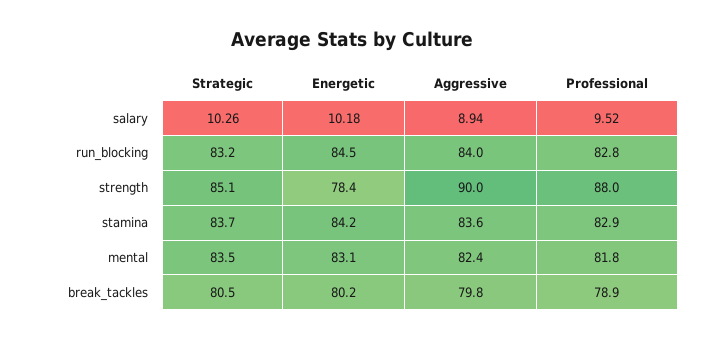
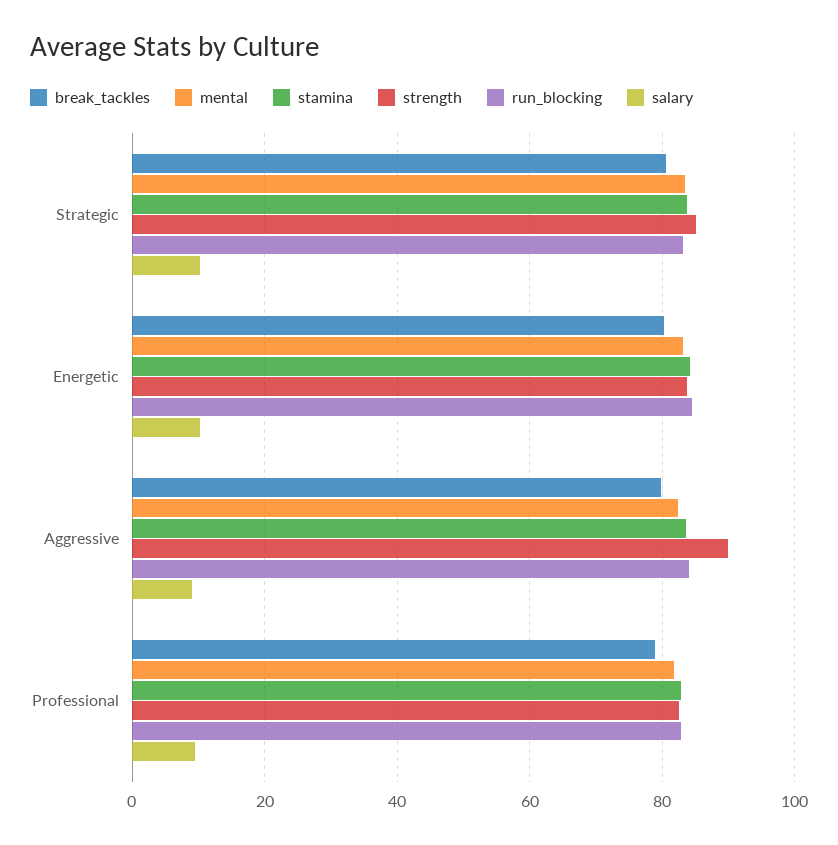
strength, Energetic: 78.4 -> 84
strength, Professional: 88 -> 82

